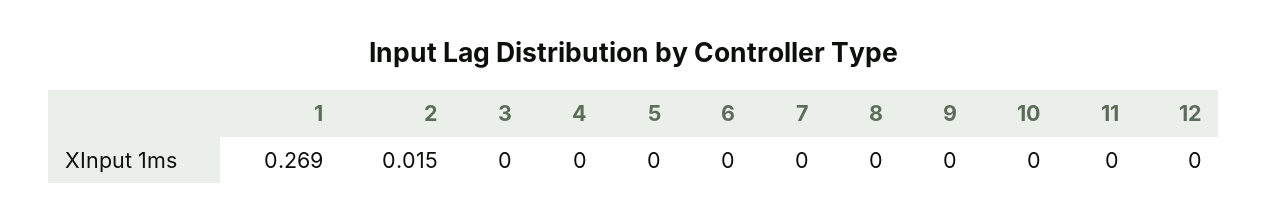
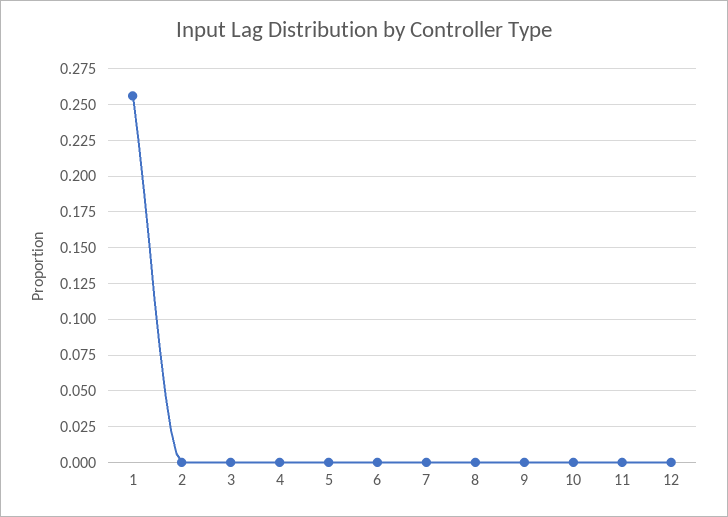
1: 0.269 -> 0.255
2: 0.015 -> 0

